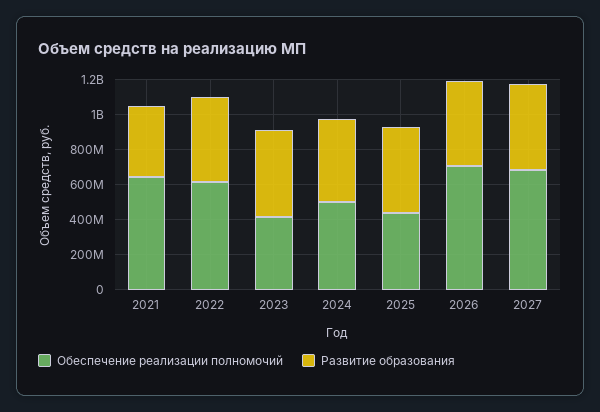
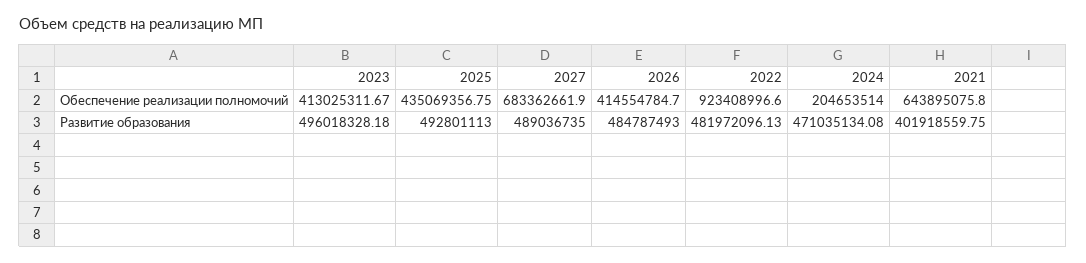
Обеспечение реализации полномочий, 2022: 600000000 -> 923408996.6
Обеспечение реализации полномочий, 2024: 500000000 -> 204653514
Обеспечение реализации полномочий, 2026: 700000000 -> 414554784.7

